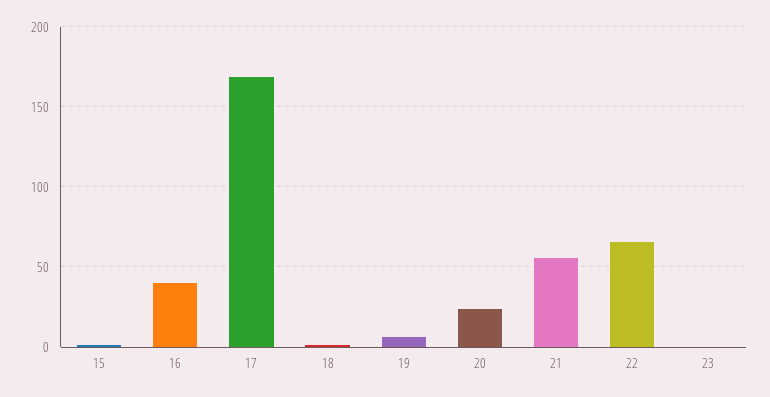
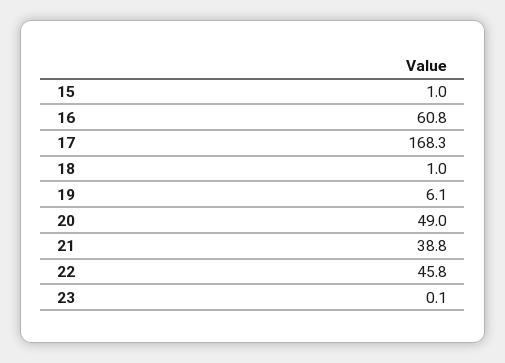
16: 40 -> 60.8
20: 25 -> 49
21: 55 -> 38.8
22: 65 -> 45.8

